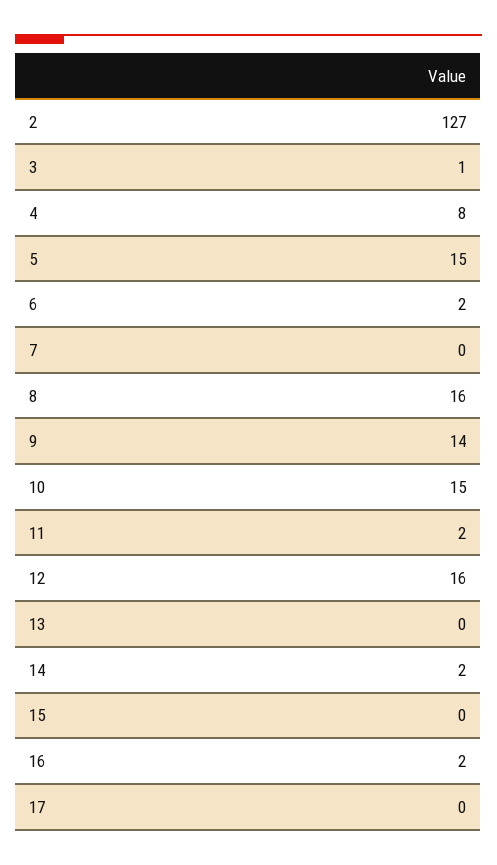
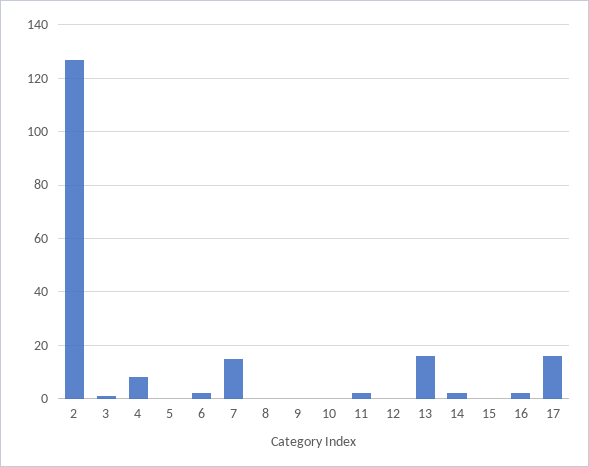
5: 15 -> 0
7: 0 -> 15
8: 16 -> 0
9: 14 -> 0
10: 15 -> 0
12: 16 -> 0
13: 0 -> 15
17: 0 -> 15

